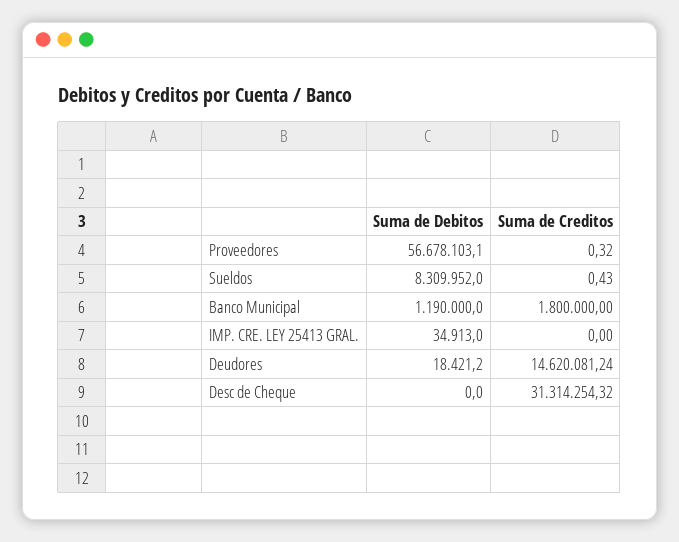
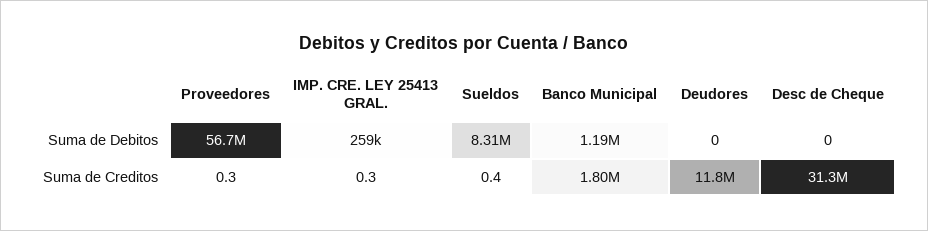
Suma de Debitos, IMP. CRE. LEY 25413 GRAL.: 34913 -> 259000
Suma de Creditos, IMP. CRE. LEY 25413 GRAL.: 0 -> 0.3
Suma de Debitos, Deudores: 18421.2 -> 0
Suma de Creditos, Deudores: 14620081.24 -> 11800000

